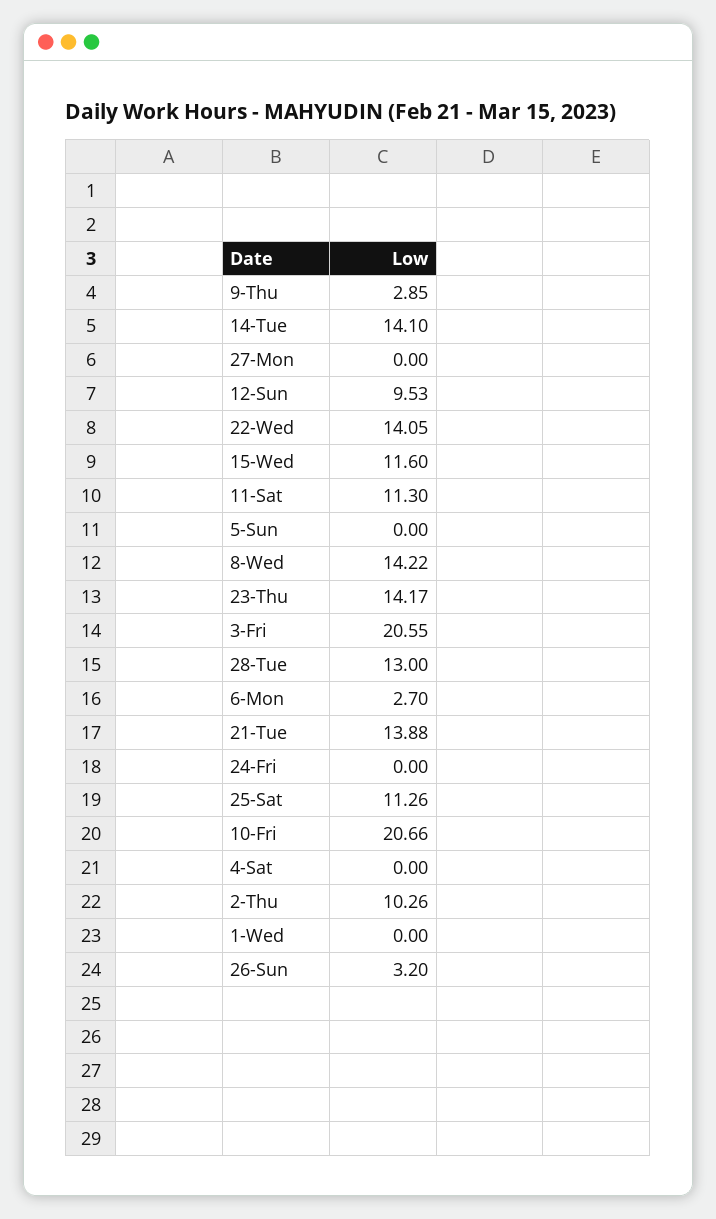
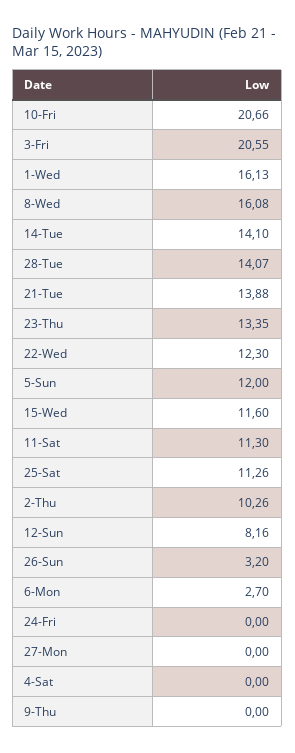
9-Thu: 2.85 -> 0
12-Sun: 9.53 -> 8.16
22-Wed: 14.05 -> 12.3
5-Sun: 0 -> 12
8-Wed: 14.22 -> 16.08
23-Thu: 14.17 -> 13.35
28-Tue: 13 -> 14.07
1-Wed: 0 -> 16.13

